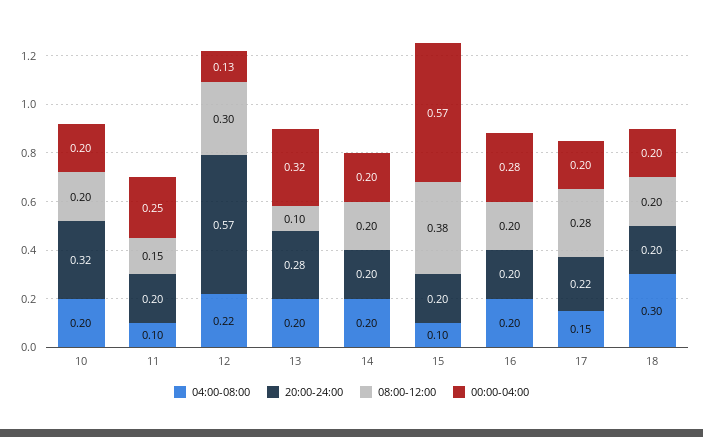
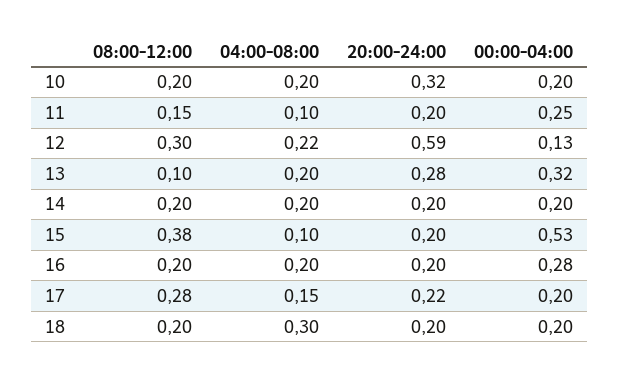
20:00-24:00, 12: 0.57 -> 0.59
00:00-04:00, 15: 0.57 -> 0.53

